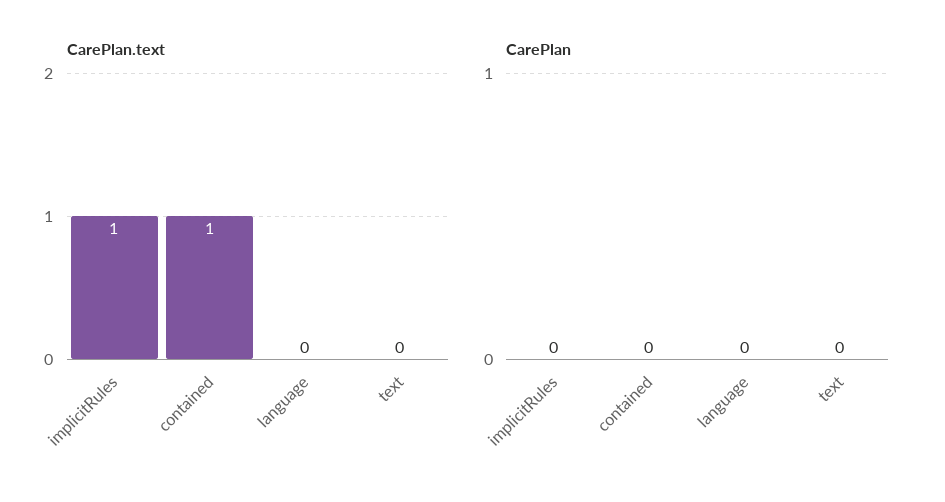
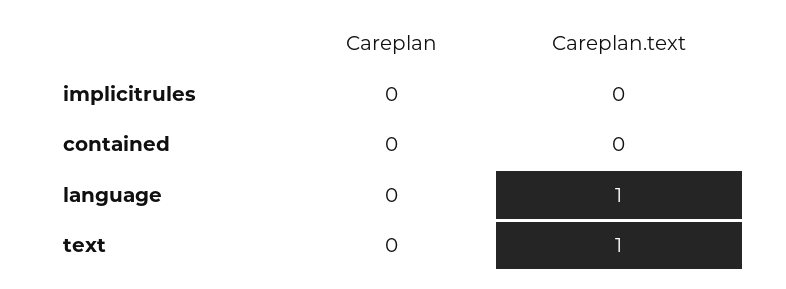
CarePlan.text, implicitRules: 1 -> 0
CarePlan.text, contained: 1 -> 0
CarePlan.text, language: 0 -> 1
CarePlan.text, text: 0 -> 1

